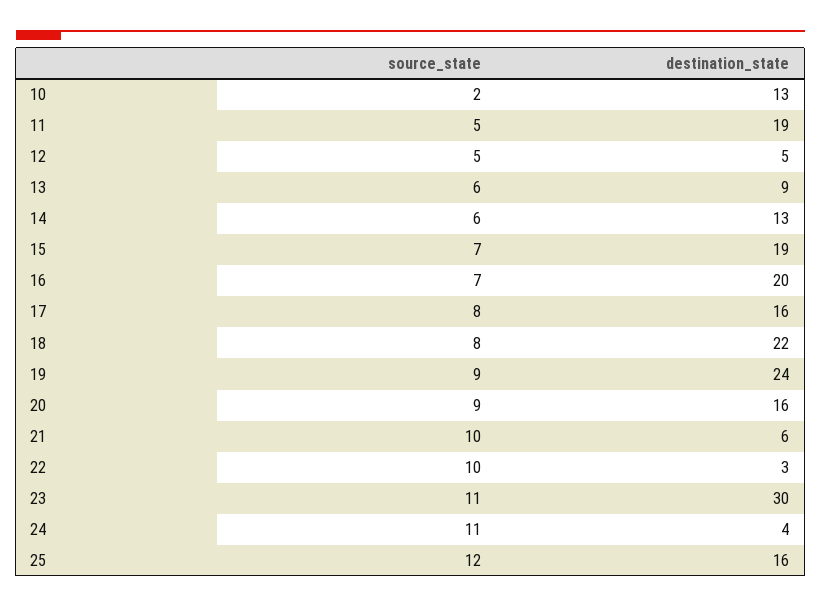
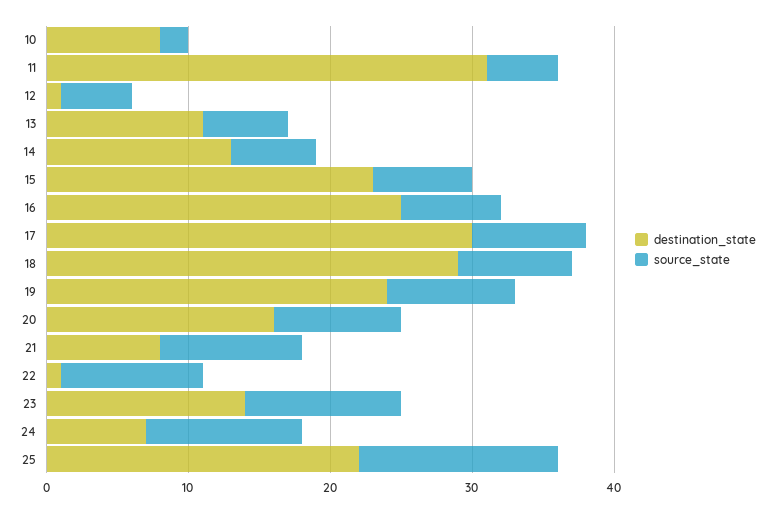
destination_state, 10: 13 -> 8
destination_state, 11: 19 -> 31
destination_state, 12: 5 -> 1
destination_state, 13: 9 -> 11
destination_state, 15: 19 -> 23
destination_state, 16: 20 -> 25
destination_state, 17: 16 -> 30
destination_state, 18: 22 -> 29
destination_state, 21: 6 -> 8
destination_state, 22: 3 -> 1
destination_state, 23: 30 -> 14
destination_state, 24: 4 -> 7
source_state, 25: 12 -> 14
destination_state, 25: 16 -> 22

